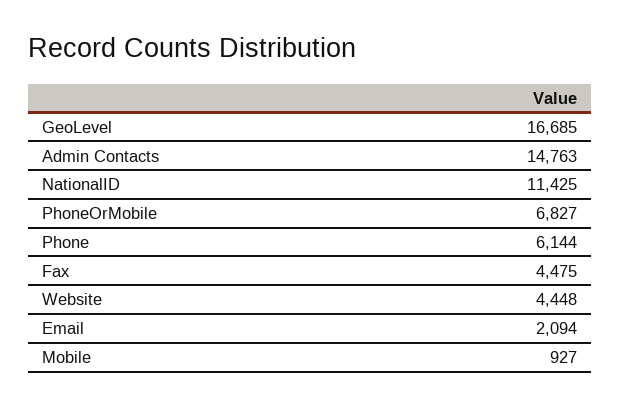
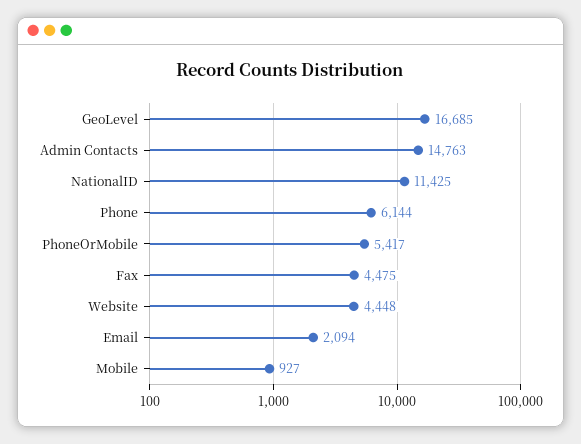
PhoneOrMobile: 6827 -> 5417

